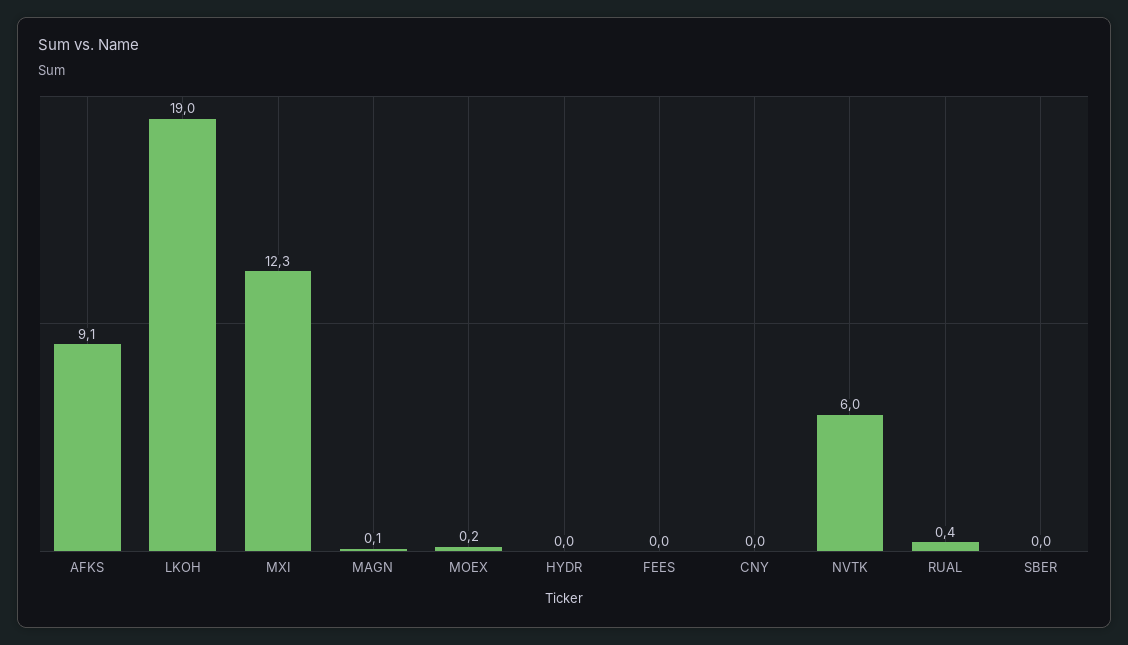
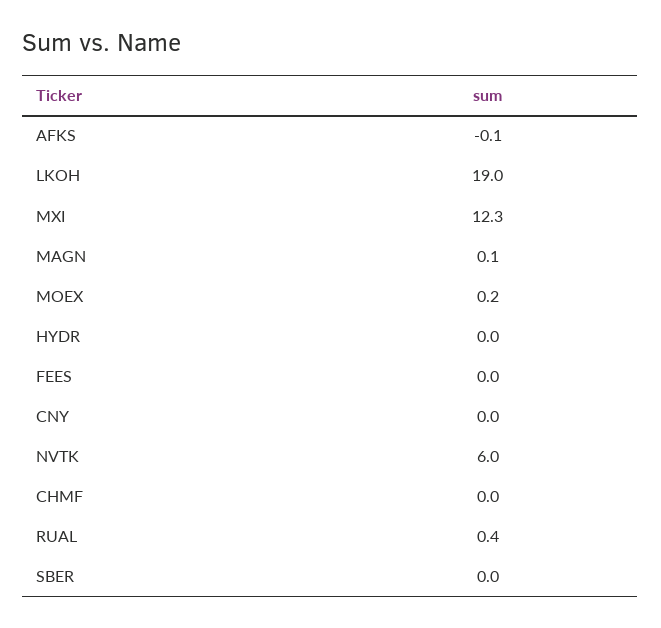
AFKS: 9.1 -> -0.1
CHMF: none -> 0

